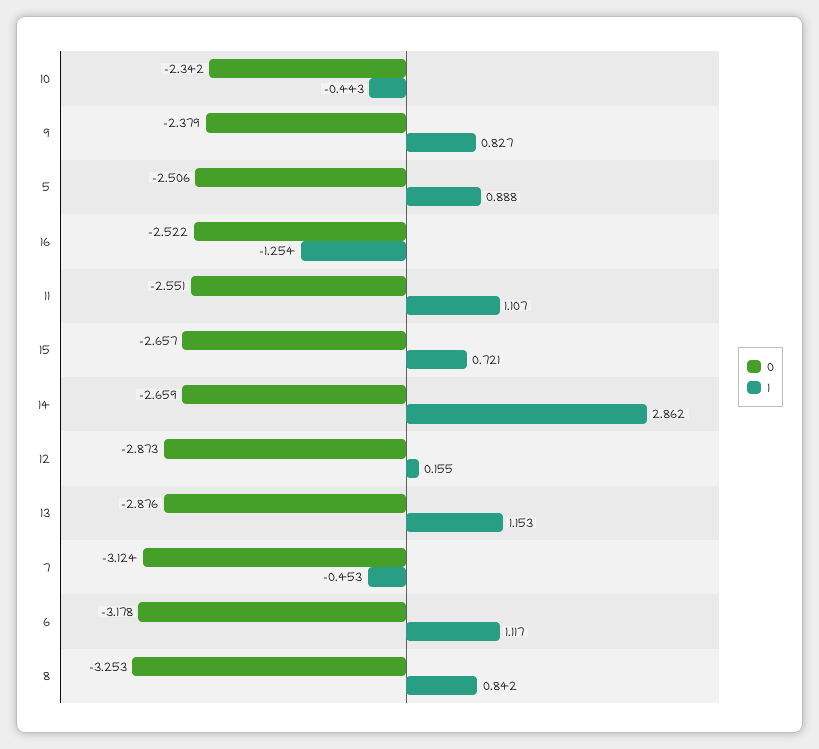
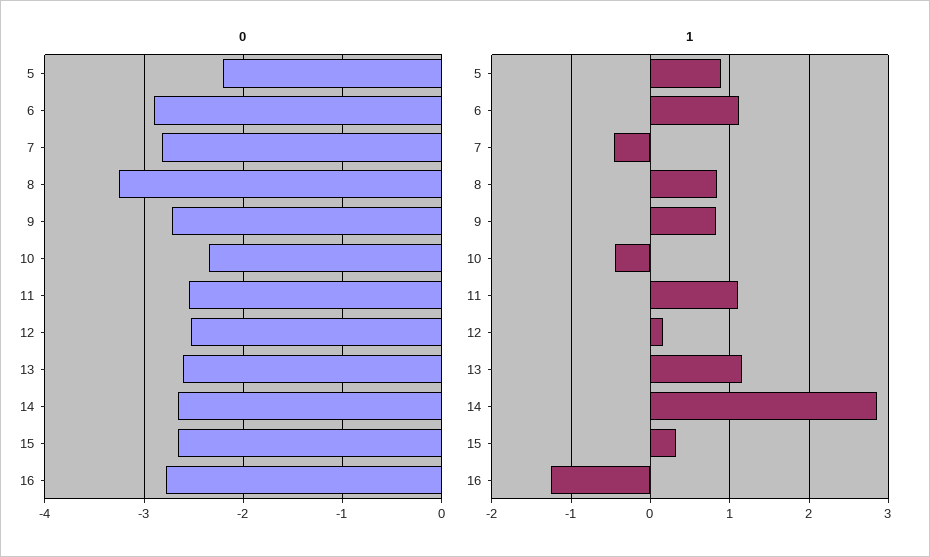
0, 9: -2.379 -> -2.7
0, 5: -2.506 -> -2.2
0, 16: -2.522 -> -2.8
1, 15: 0.721 -> 0.3
0, 12: -2.873 -> -2.5
0, 13: -2.876 -> -2.6
0, 7: -3.124 -> -2.8
0, 6: -3.178 -> -2.9

